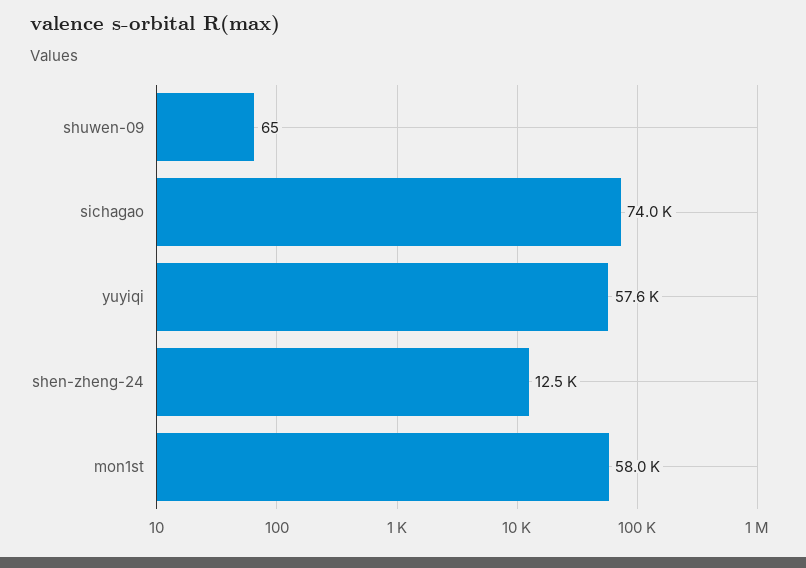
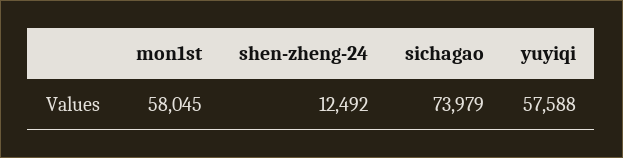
shuwen-09: 65 -> none

